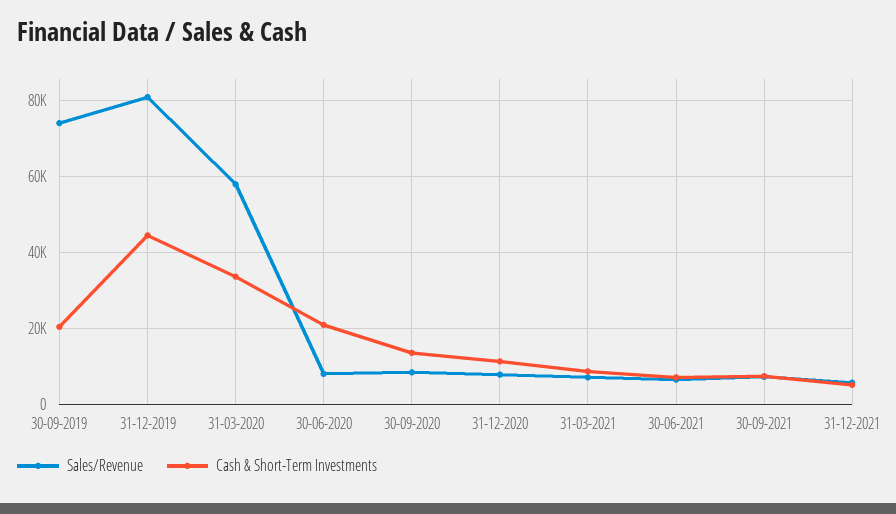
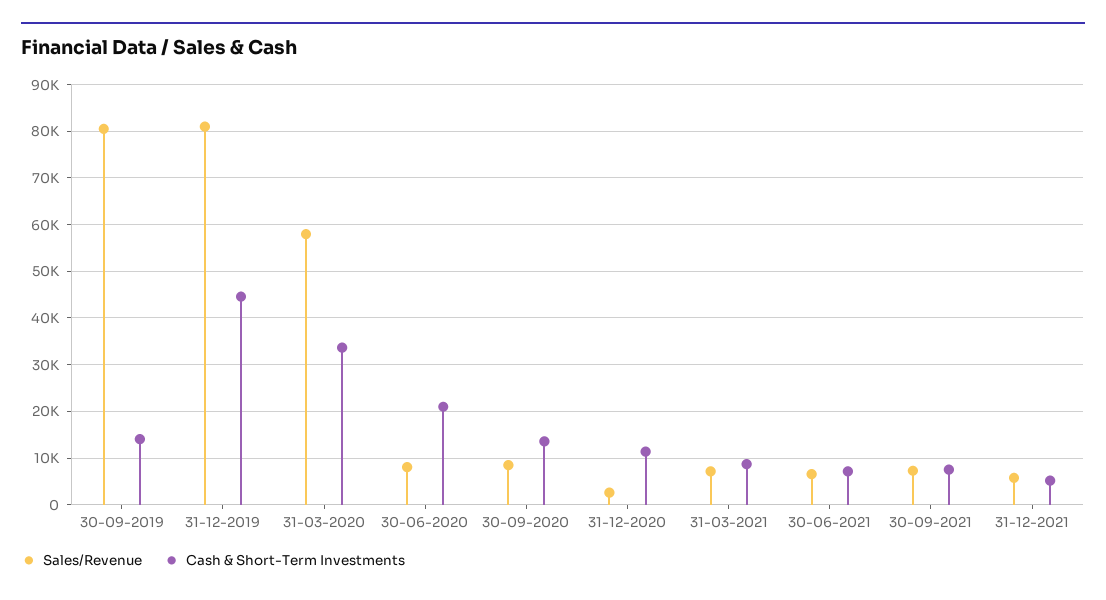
Sales/Revenue, 30-09-2019: 74000 -> 80000
Cash & Short-Term Investments, 30-09-2019: 20000 -> 14000
Sales/Revenue, 31-12-2020: 8000 -> 2000

